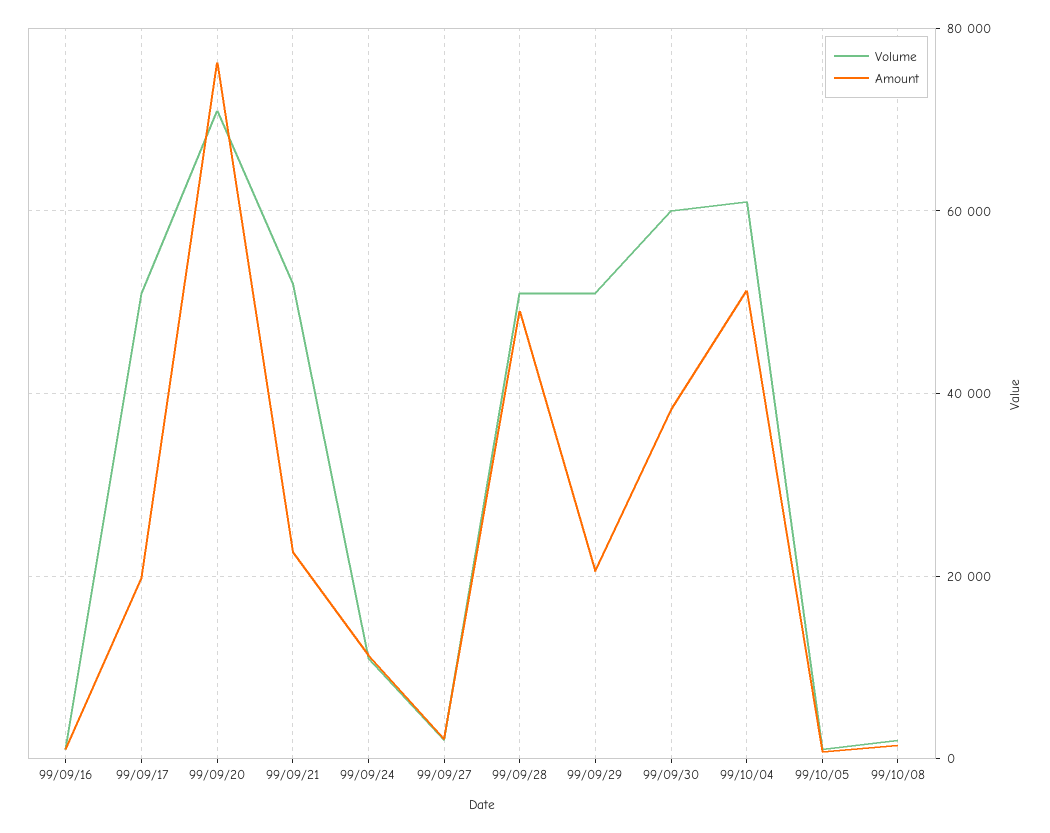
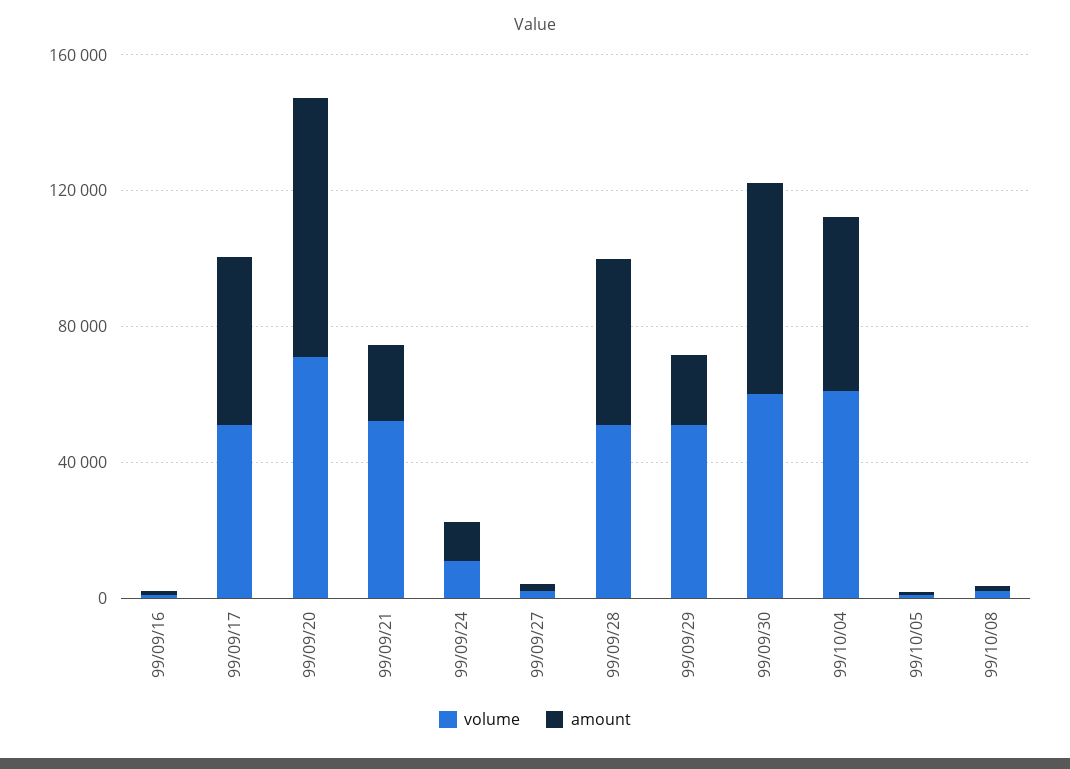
Amount, 99/09/17: 20000 -> 50000
Amount, 99/09/30: 38000 -> 60000

